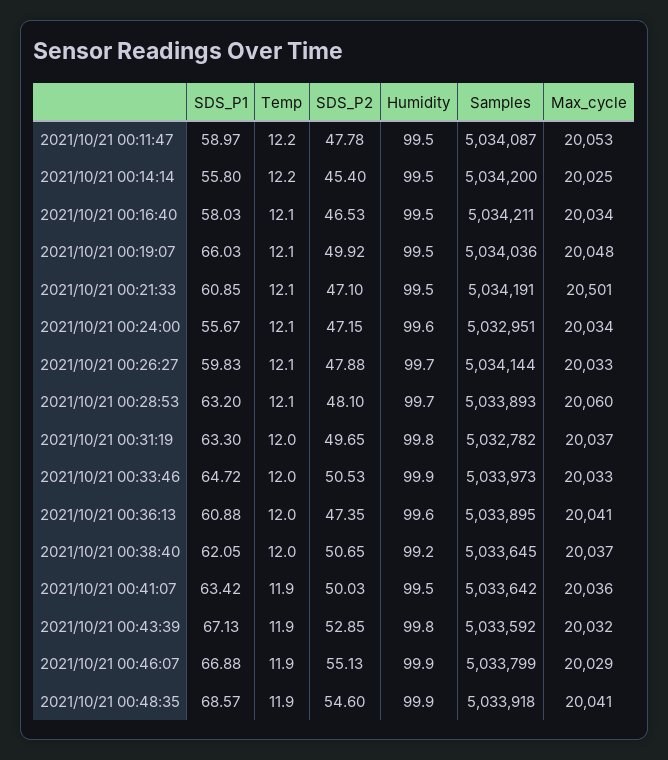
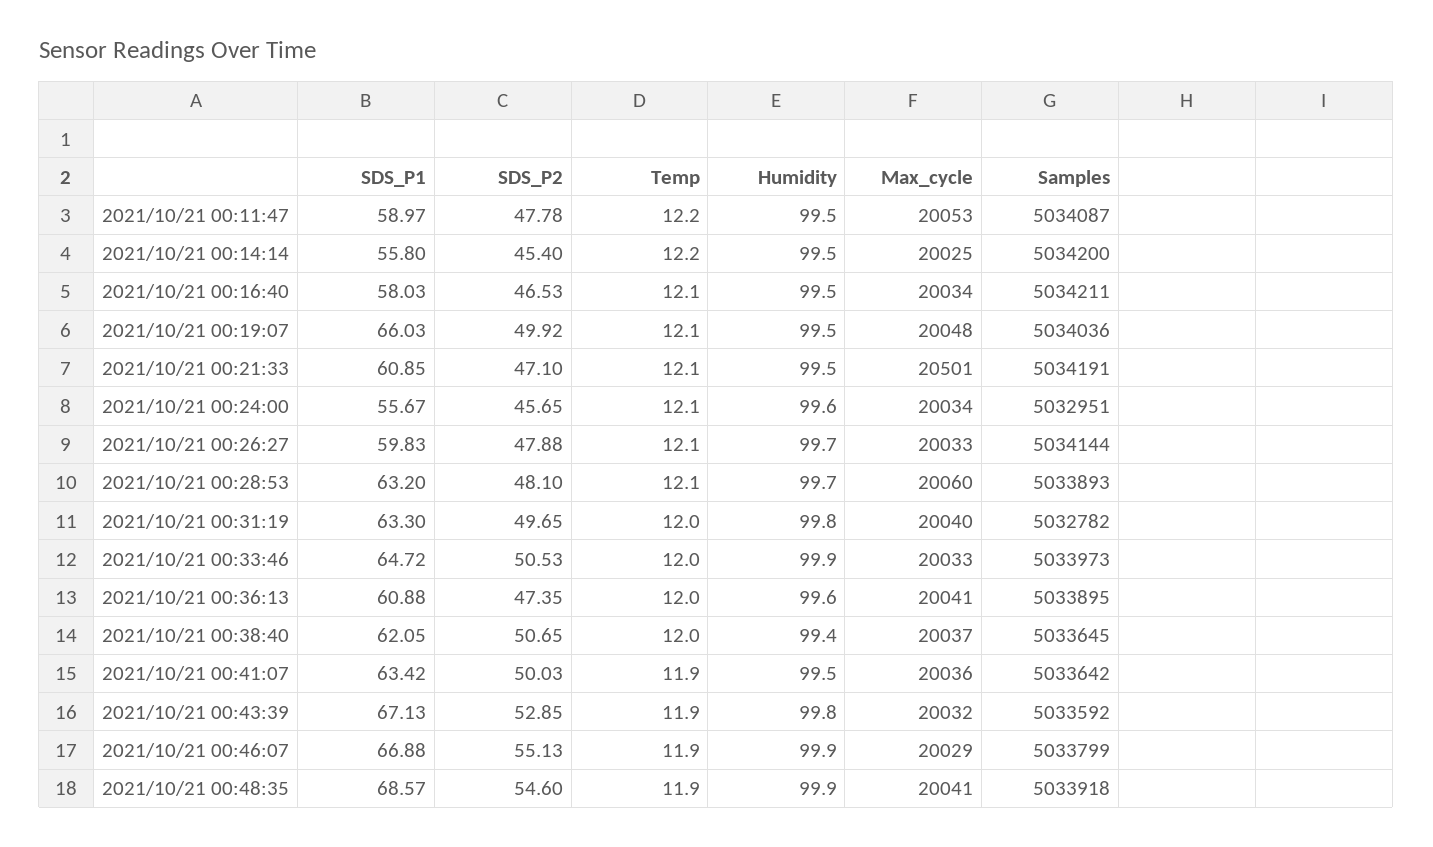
SDS_P2, 2021/10/21 00:24:00: 47.15 -> 45.65
Max_cycle, 2021/10/21 00:31:19: 20037 -> 20040
Humidity, 2021/10/21 00:38:40: 99.2 -> 99.4

